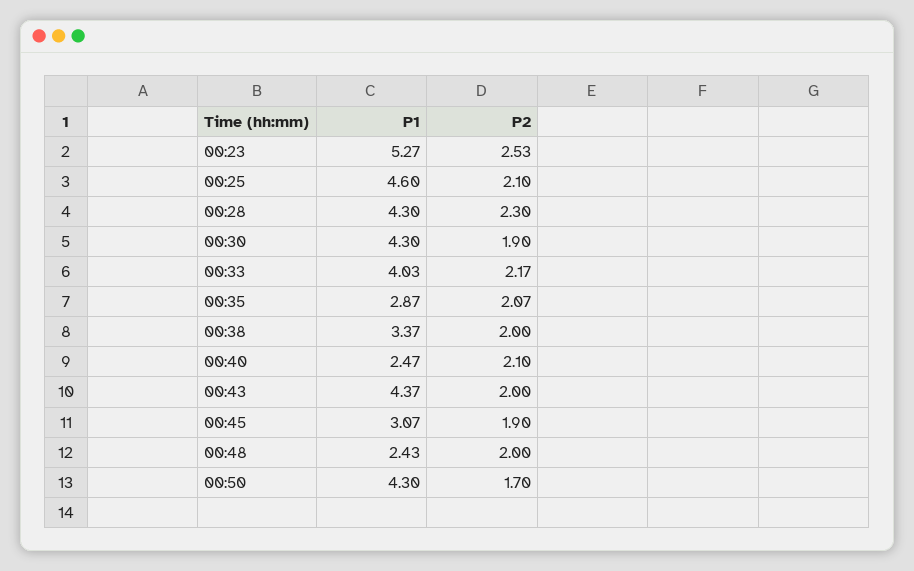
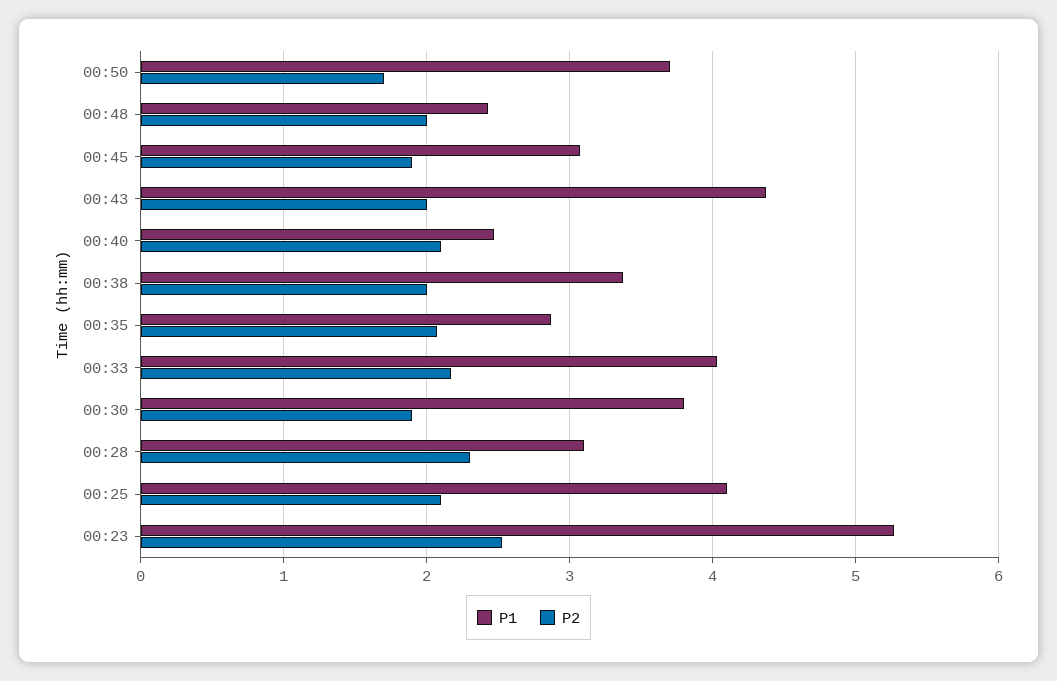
P1, 00:25: 4.6 -> 4.1
P1, 00:28: 4.3 -> 3.1
P1, 00:30: 4.3 -> 3.8
P1, 00:50: 4.3 -> 3.7

